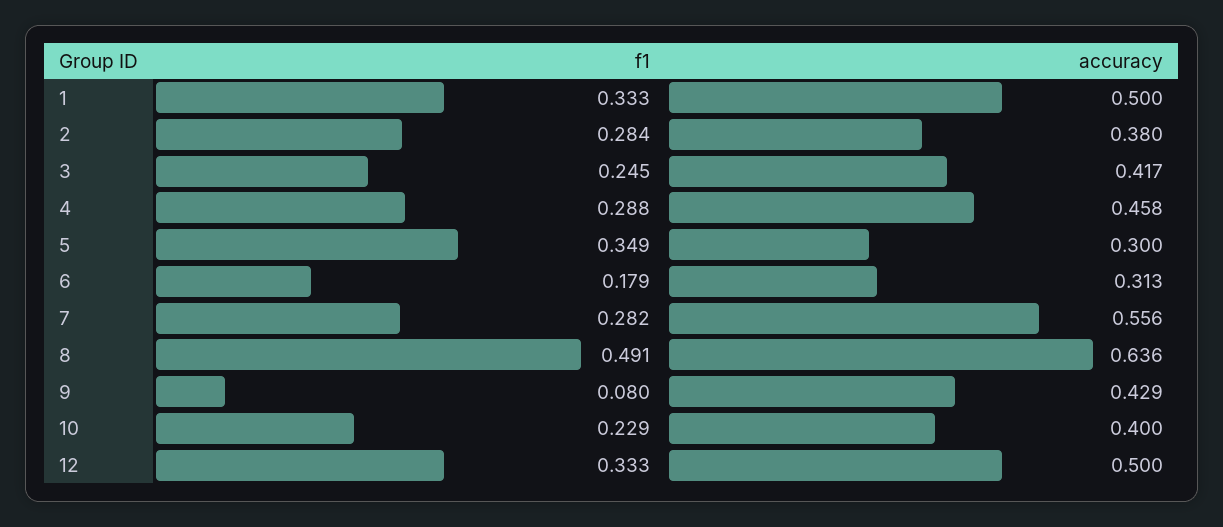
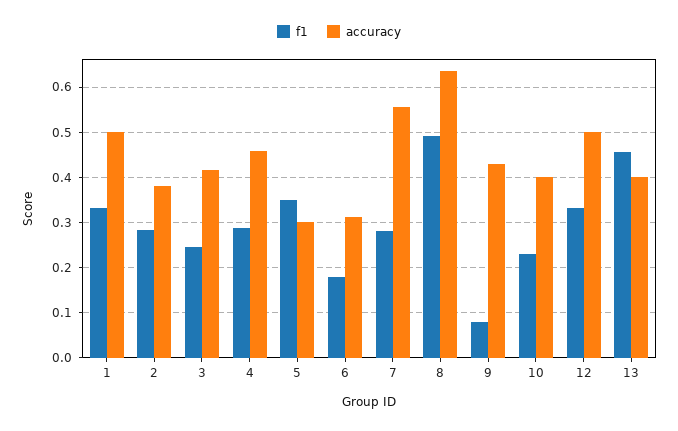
f1, 13: none -> 0.46
accuracy, 13: none -> 0.4

